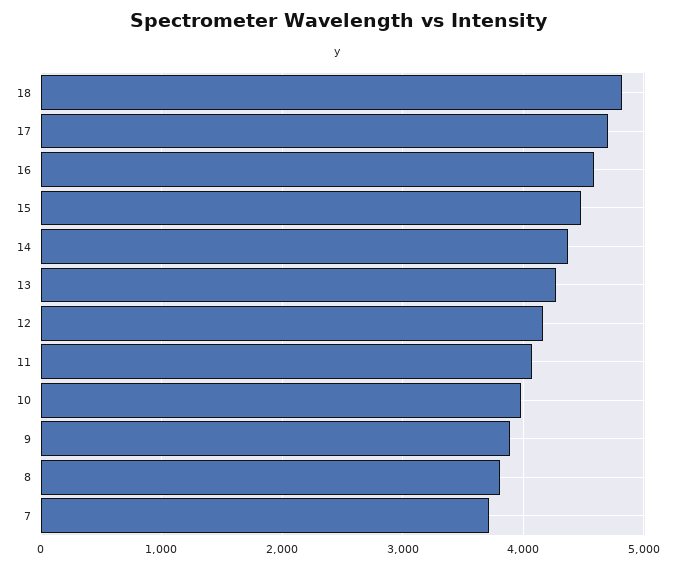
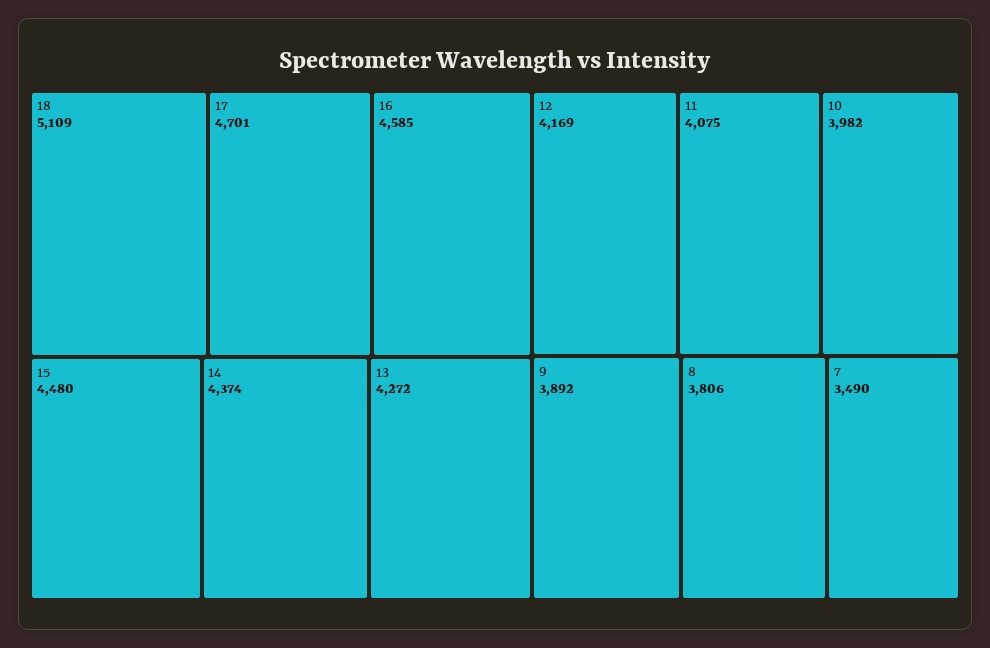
18: 4800 -> 5109
7: 3700 -> 3490

